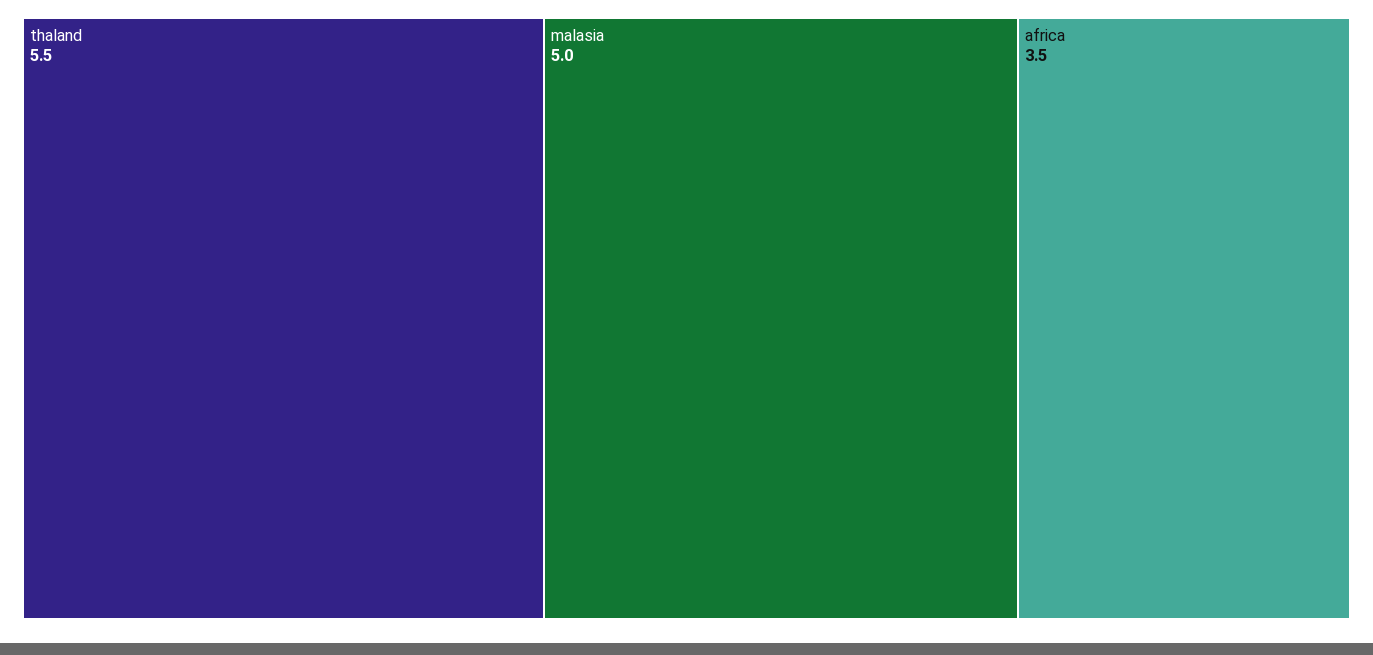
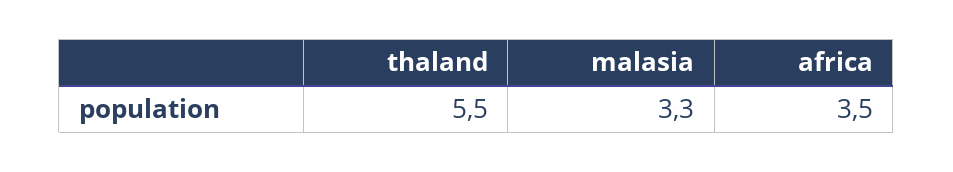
malasia: 5 -> 3.3

